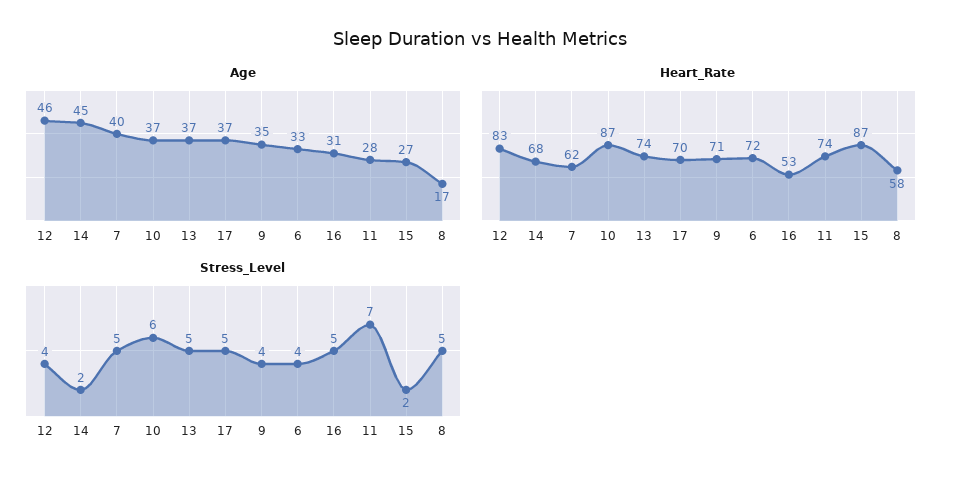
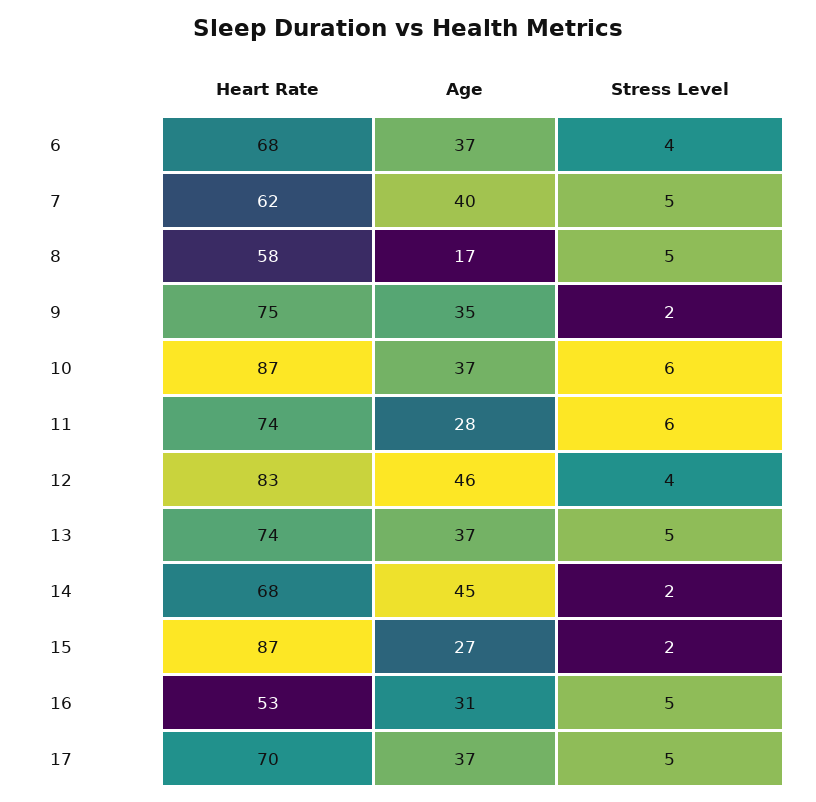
Age, 6: 33 -> 37
Heart_Rate, 9: 71 -> 75
Heart_Rate, 6: 72 -> 68
Stress_Level, 9: 4 -> 2
Stress_Level, 11: 7 -> 6

